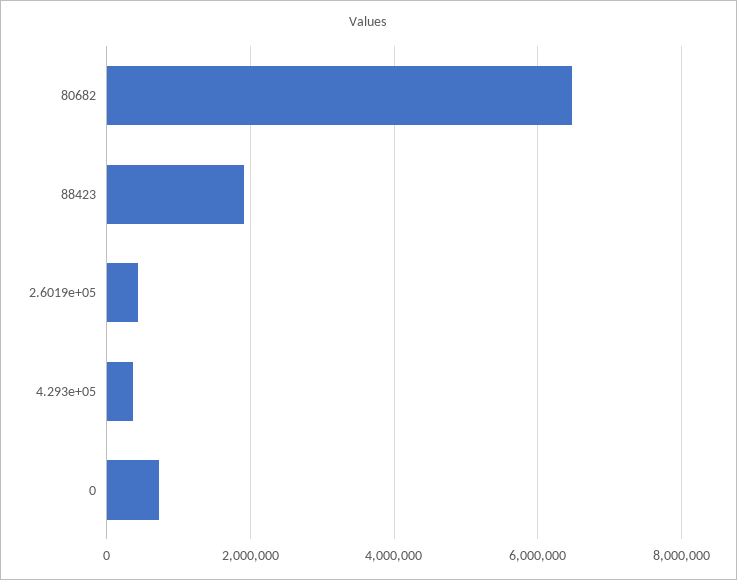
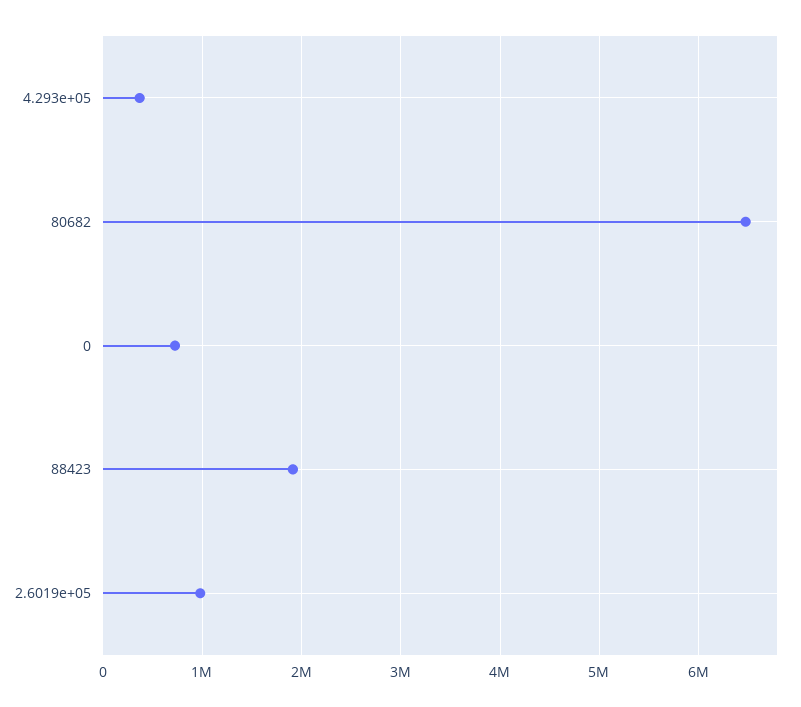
2.6019e+05: 400000 -> 1000000

